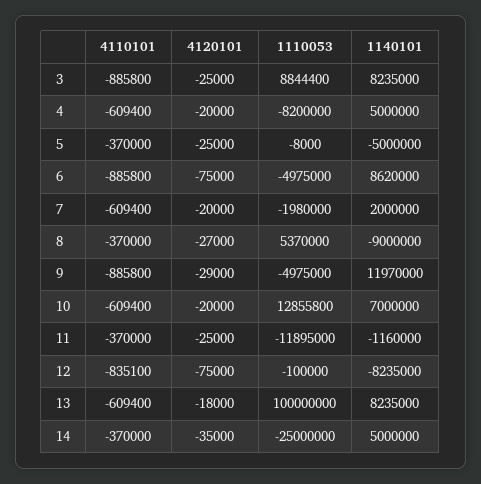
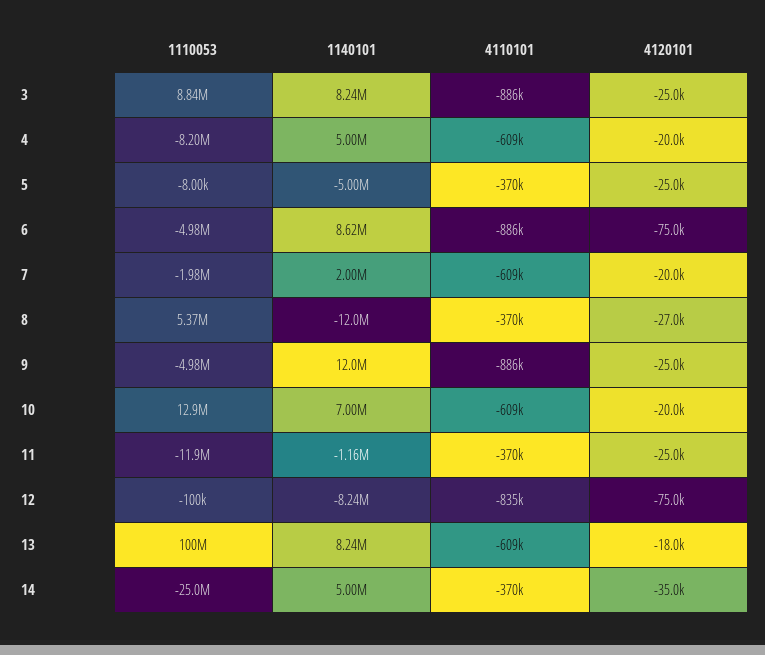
1140101, 8: -9000000 -> -12000000
4120101, 9: -29000 -> -25000

